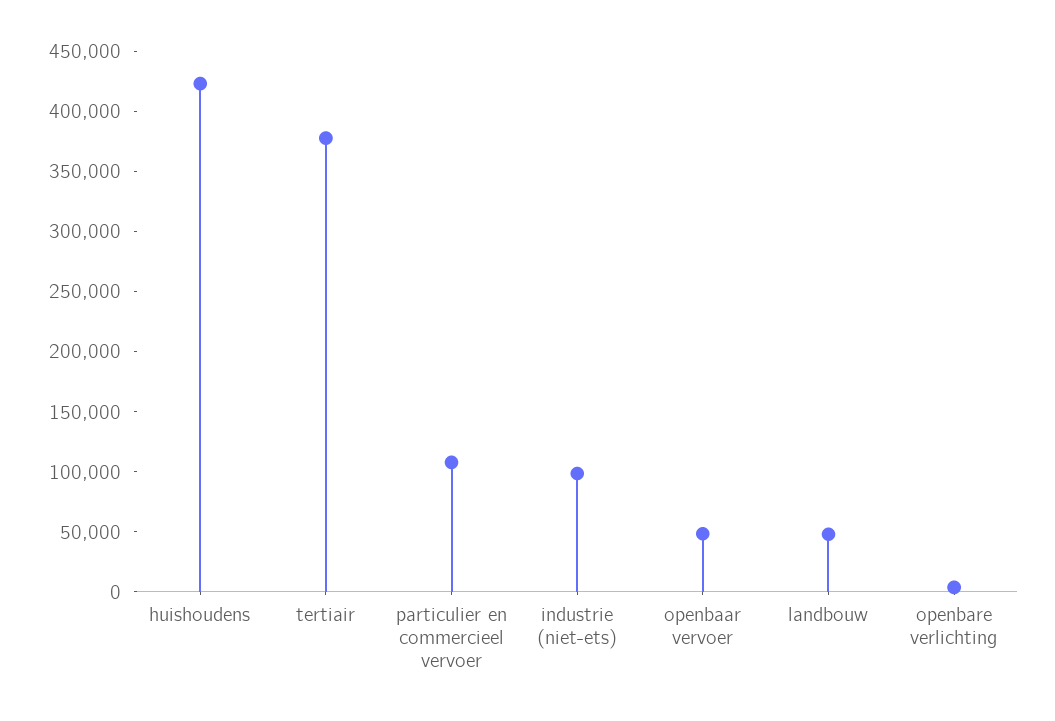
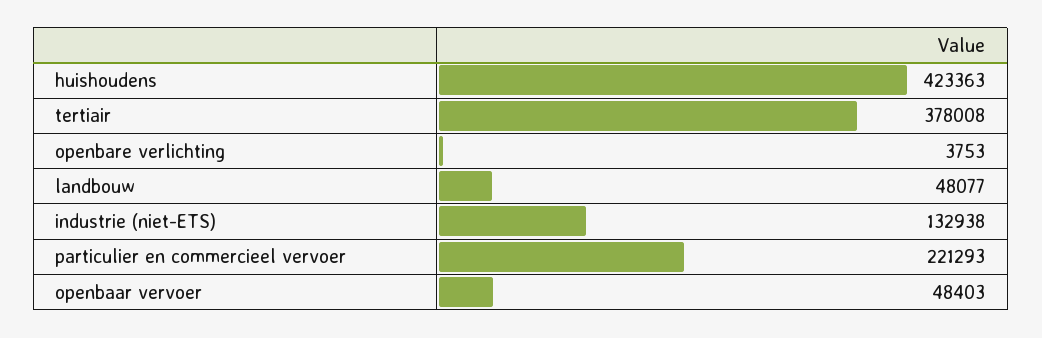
particulier en commercieel vervoer: 110000 -> 221293
industrie (niet-ets): 100000 -> 132938

